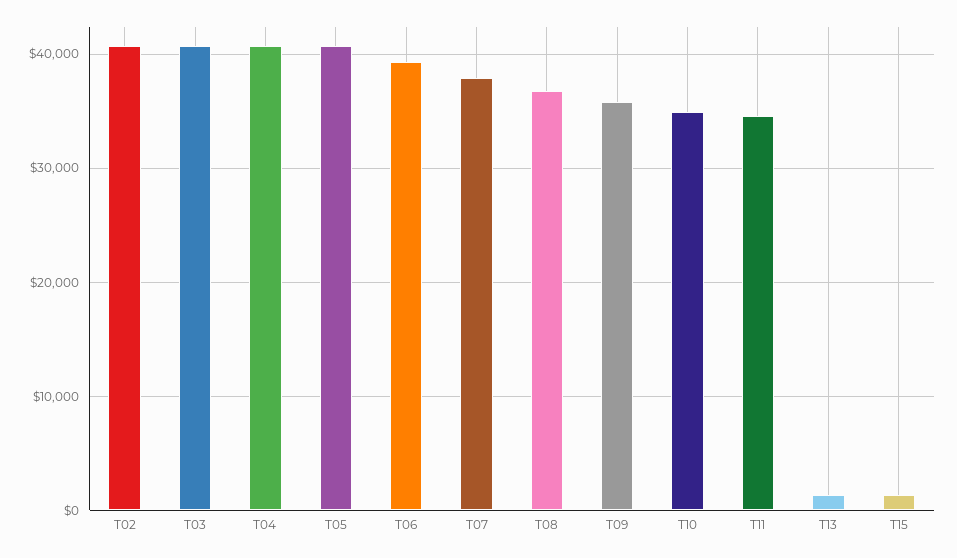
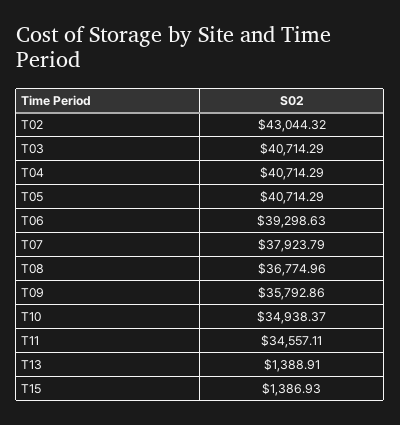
T02: 41000 -> 43044.32

